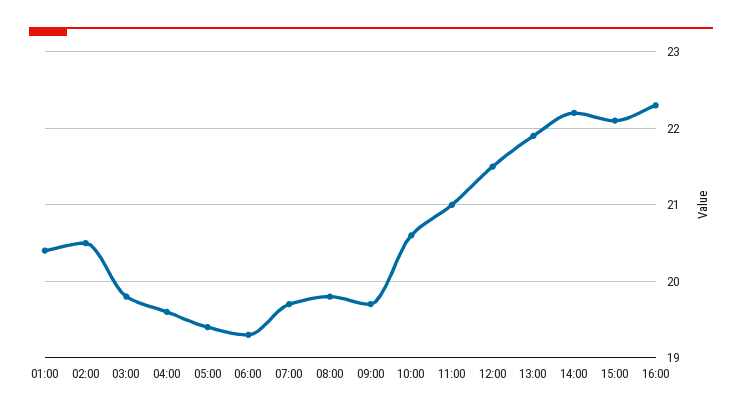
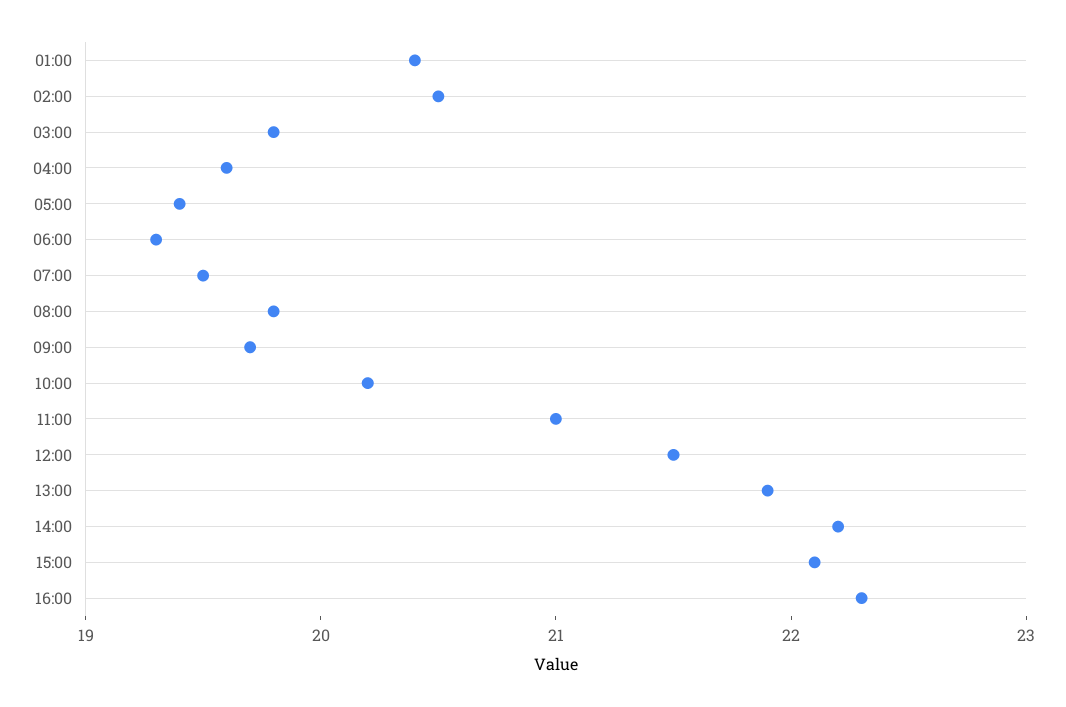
07:00: 19.7 -> 19.5
10:00: 20.6 -> 20.2

